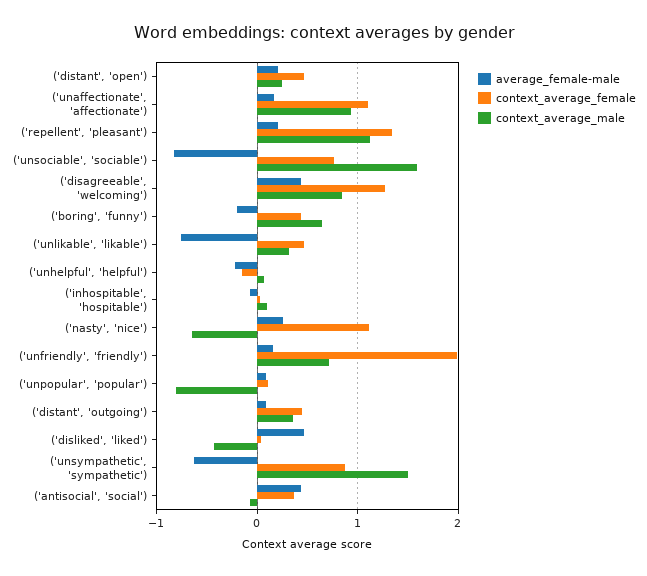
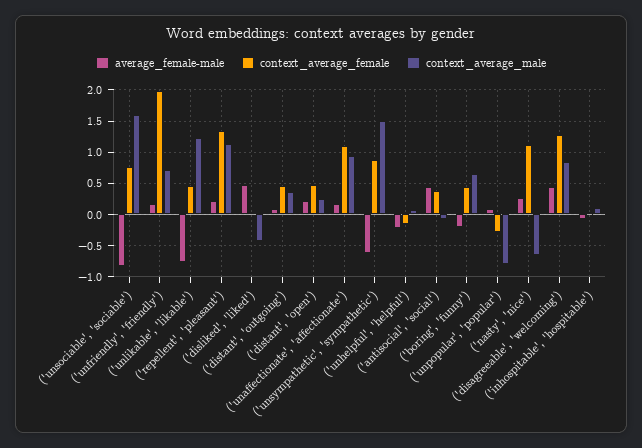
context_average_male, ('unlikable', 'likable'): 0.3 -> 1.2
context_average_female, ('unpopular', 'popular'): 0.1 -> -0.3

